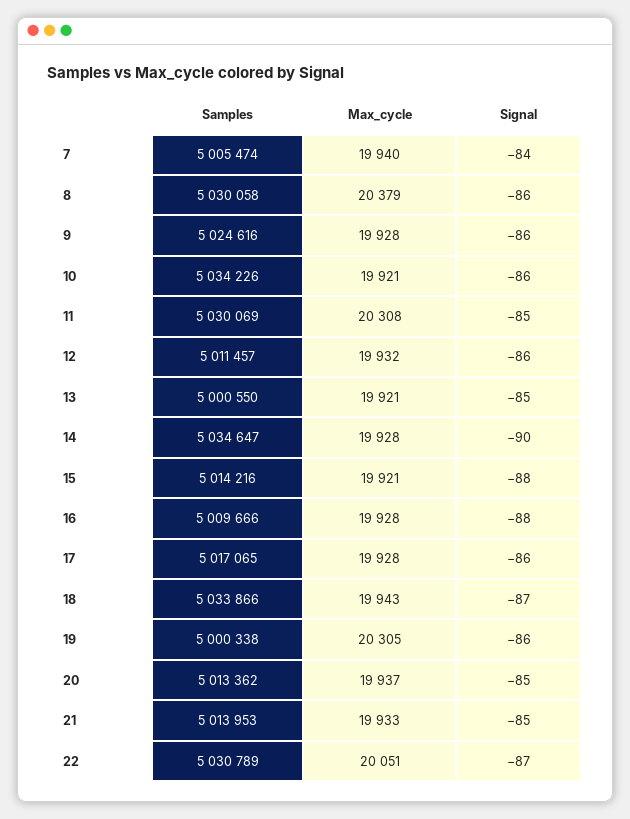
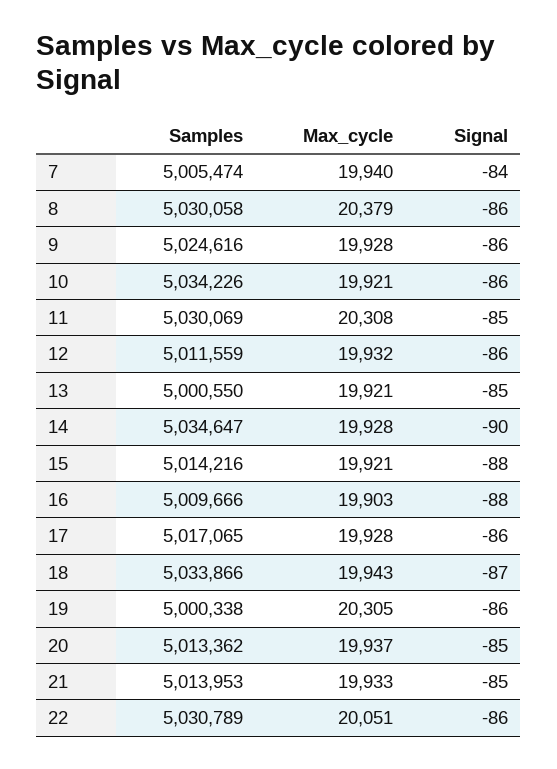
Samples, 12: 5011457 -> 5011559
Max_cycle, 16: 19928 -> 19903
Signal, 22: -87 -> -86

